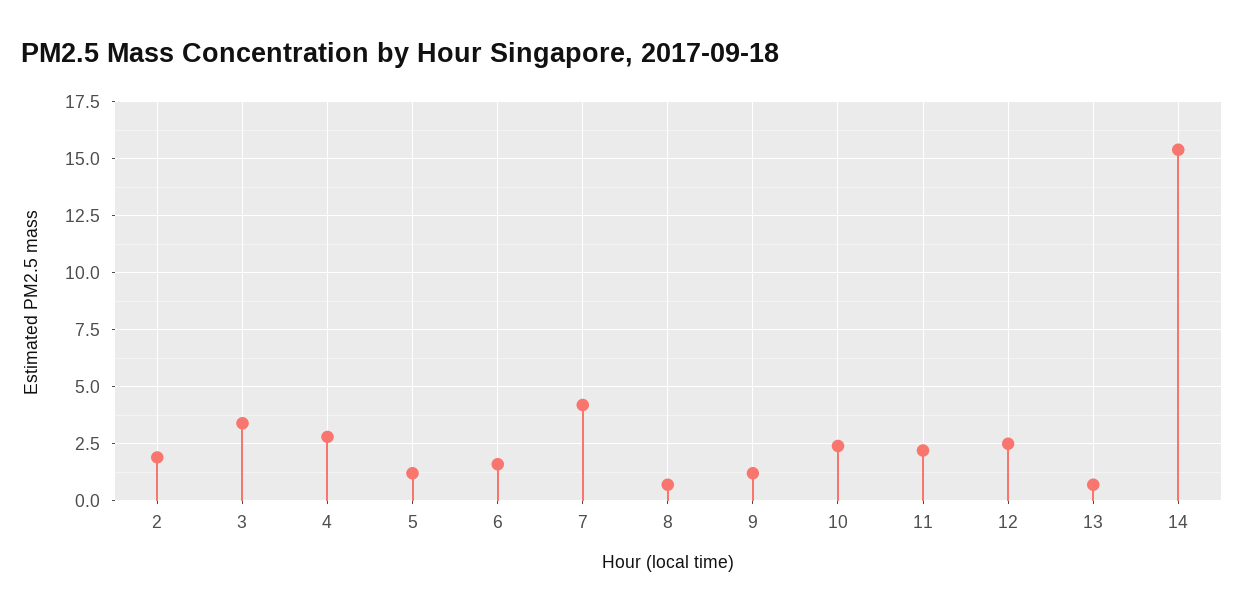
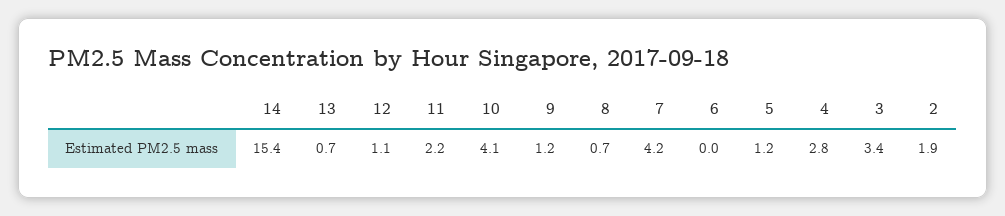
6: 1.5 -> 0
10: 2.5 -> 4.1
12: 2.5 -> 1.1

